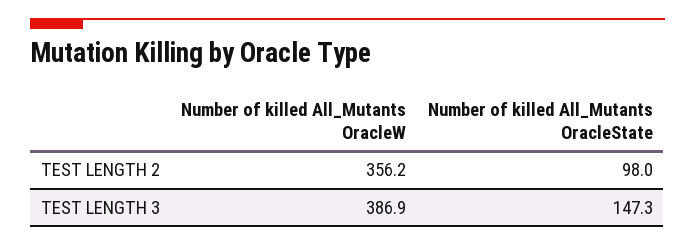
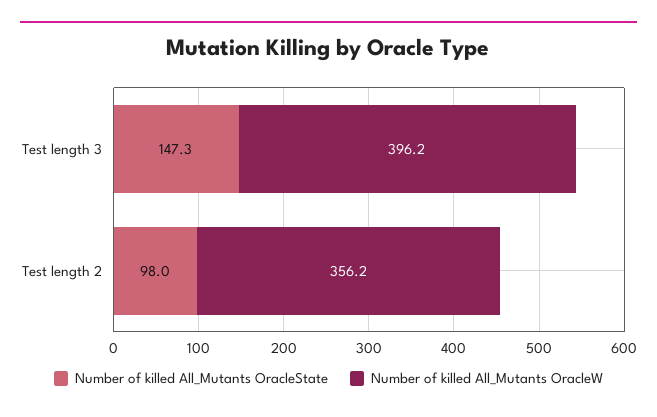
Number of killed All_Mutants OracleW, TEST LENGTH 3: 386.9 -> 396.2

